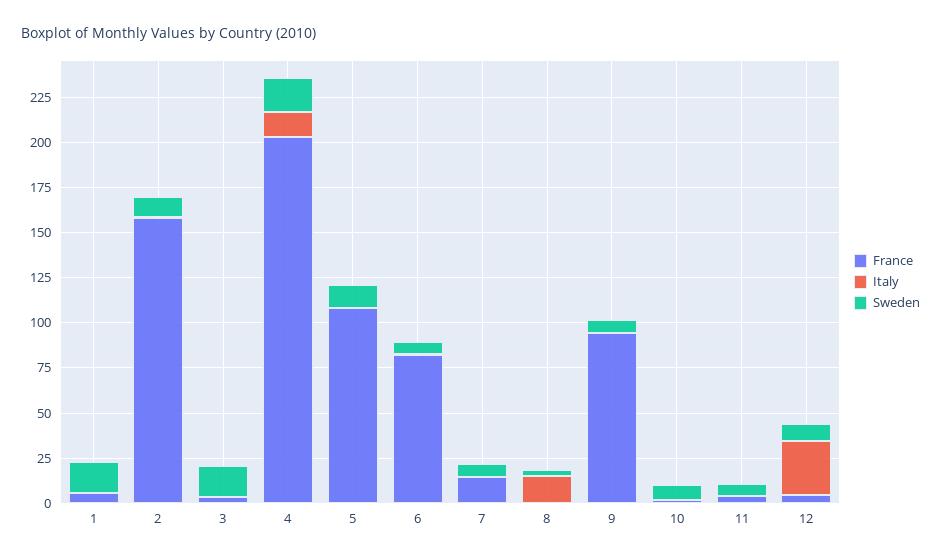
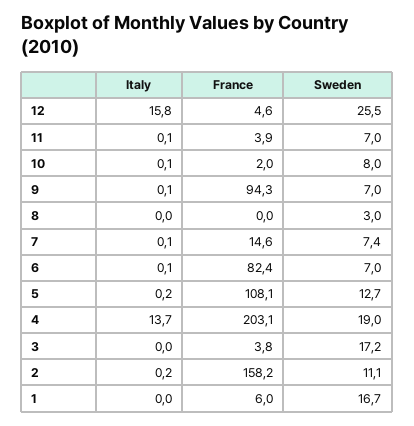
Italy, 8: 15 -> 0
Italy, 12: 30 -> 15.8
Sweden, 12: 10 -> 25.5

